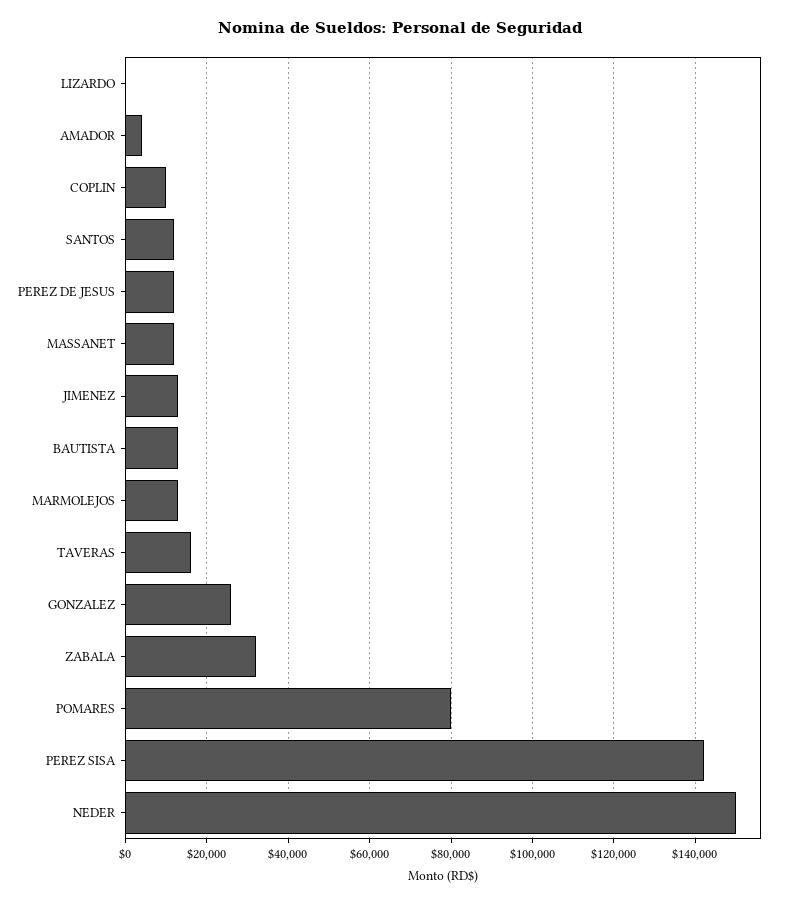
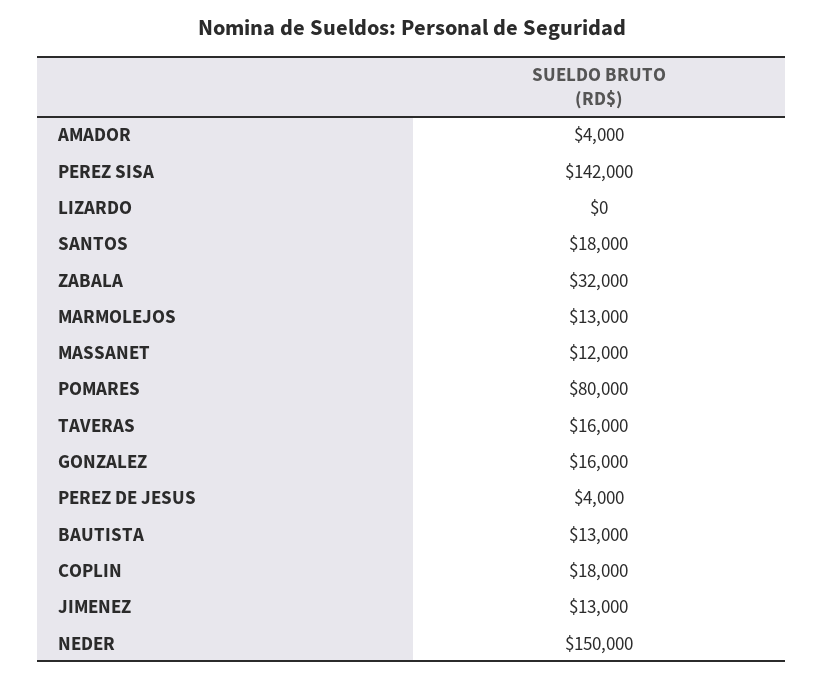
COPLIN: 10000 -> 18000
SANTOS: 12000 -> 18000
PEREZ DE JESUS: 12000 -> 4000
GONZALEZ: 26000 -> 16000

